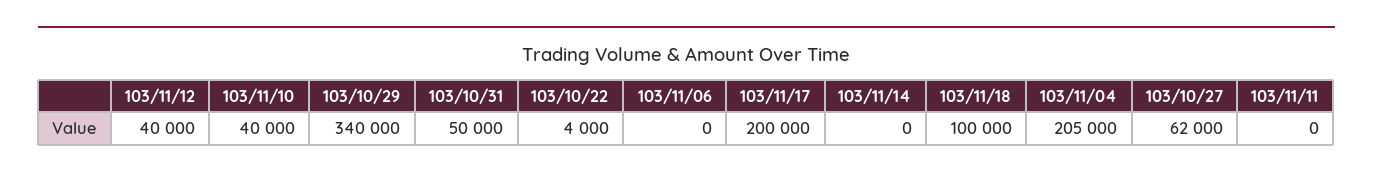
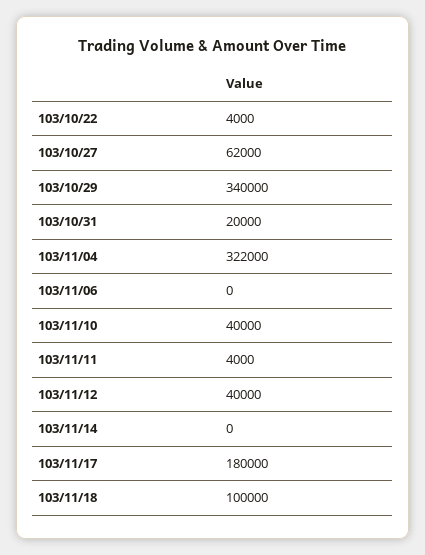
103/10/31: 50000 -> 20000
103/11/17: 200000 -> 180000
103/11/04: 205000 -> 322000
103/11/11: 0 -> 4000

